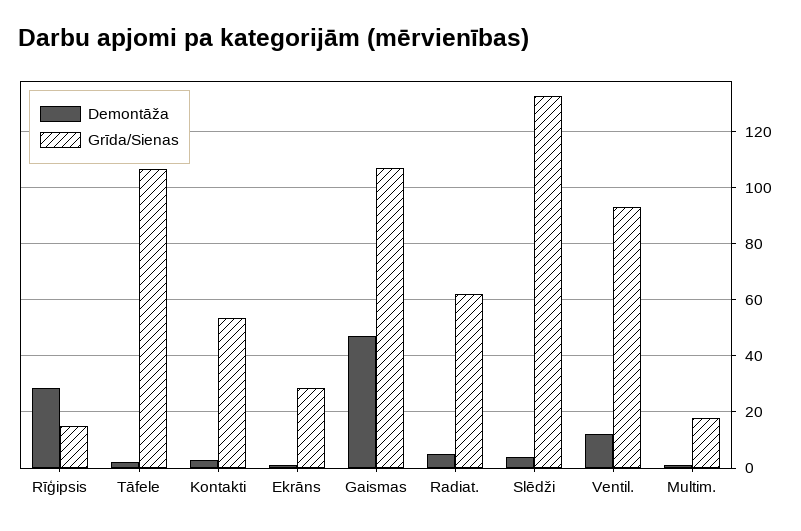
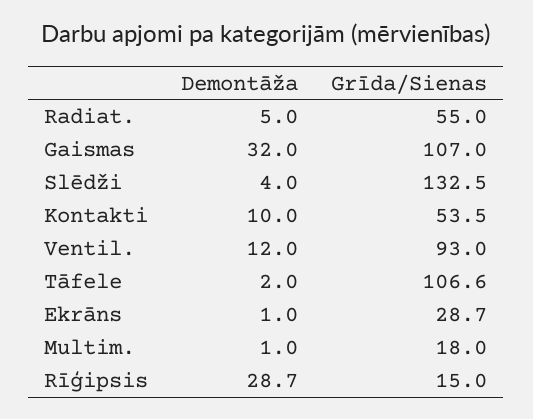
Demontāža, Kontakti: 2.5 -> 10
Demontāža, Gaismas: 47.5 -> 32
Grīda/Sienas, Radiat.: 62.5 -> 55

